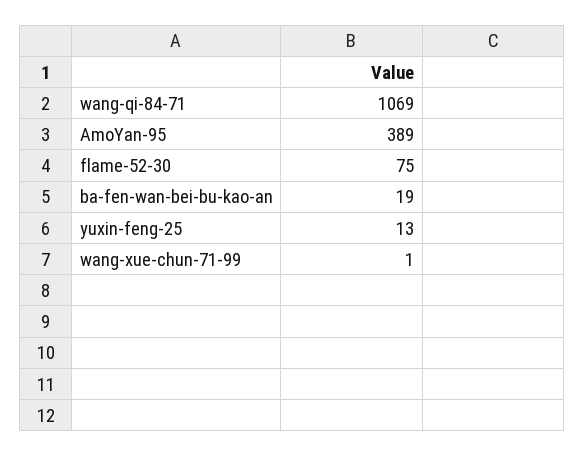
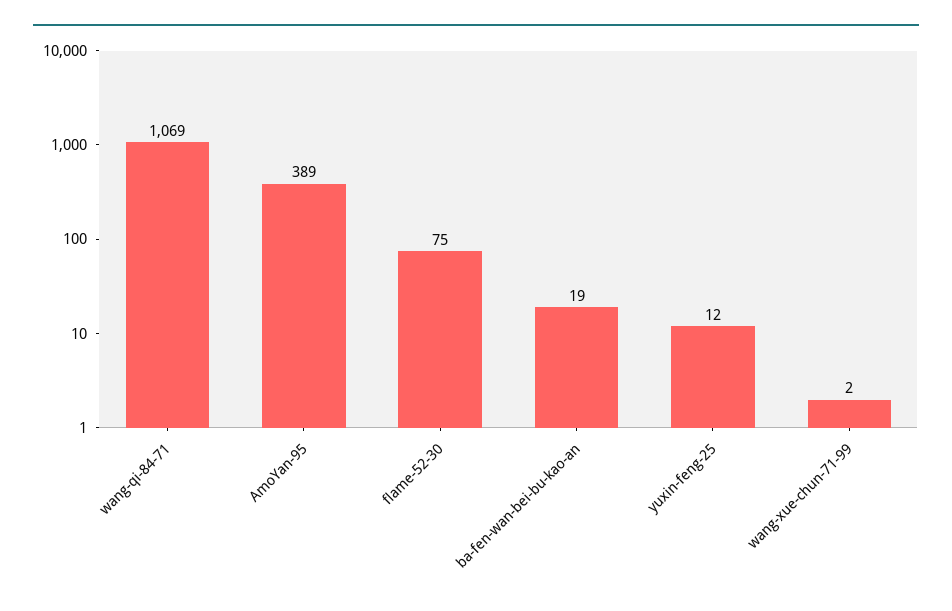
yuxin-feng-25: 13 -> 12
wang-xue-chun-71-99: 1 -> 2

